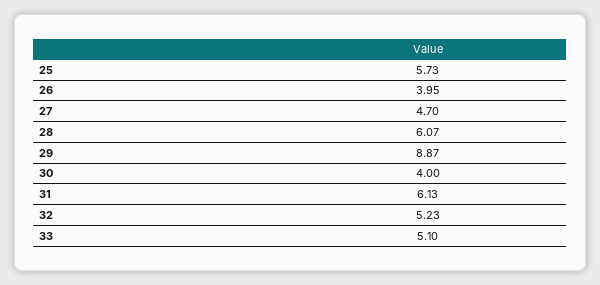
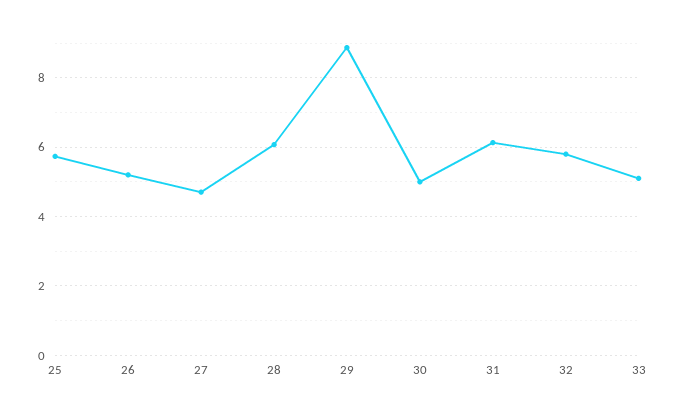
26: 3.95 -> 5.2
30: 4 -> 5
32: 5.23 -> 5.8

